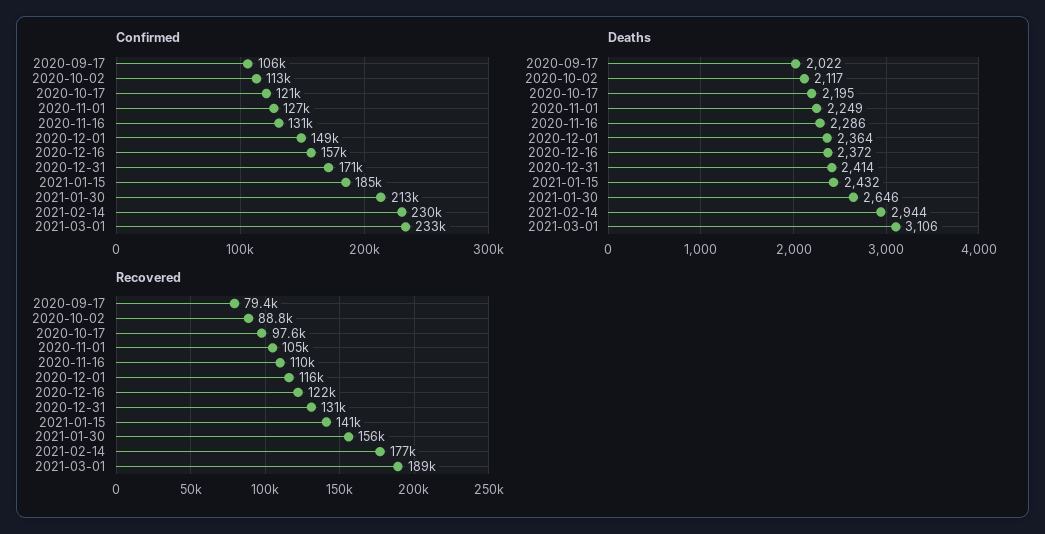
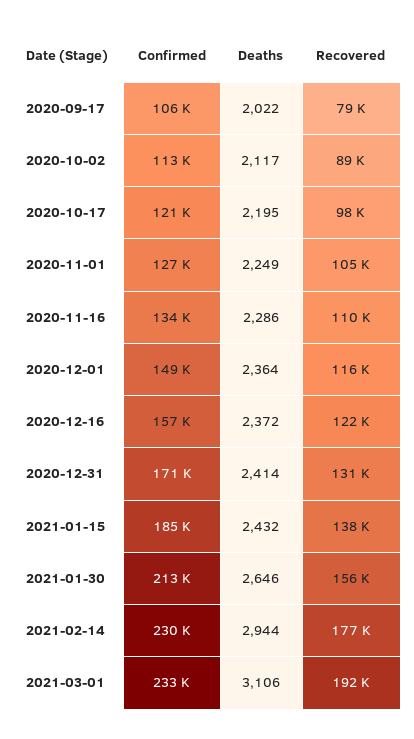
Confirmed, 2020-11-16: 131000 -> 134000
Recovered, 2021-01-15: 141000 -> 138000
Recovered, 2021-03-01: 189000 -> 192000

